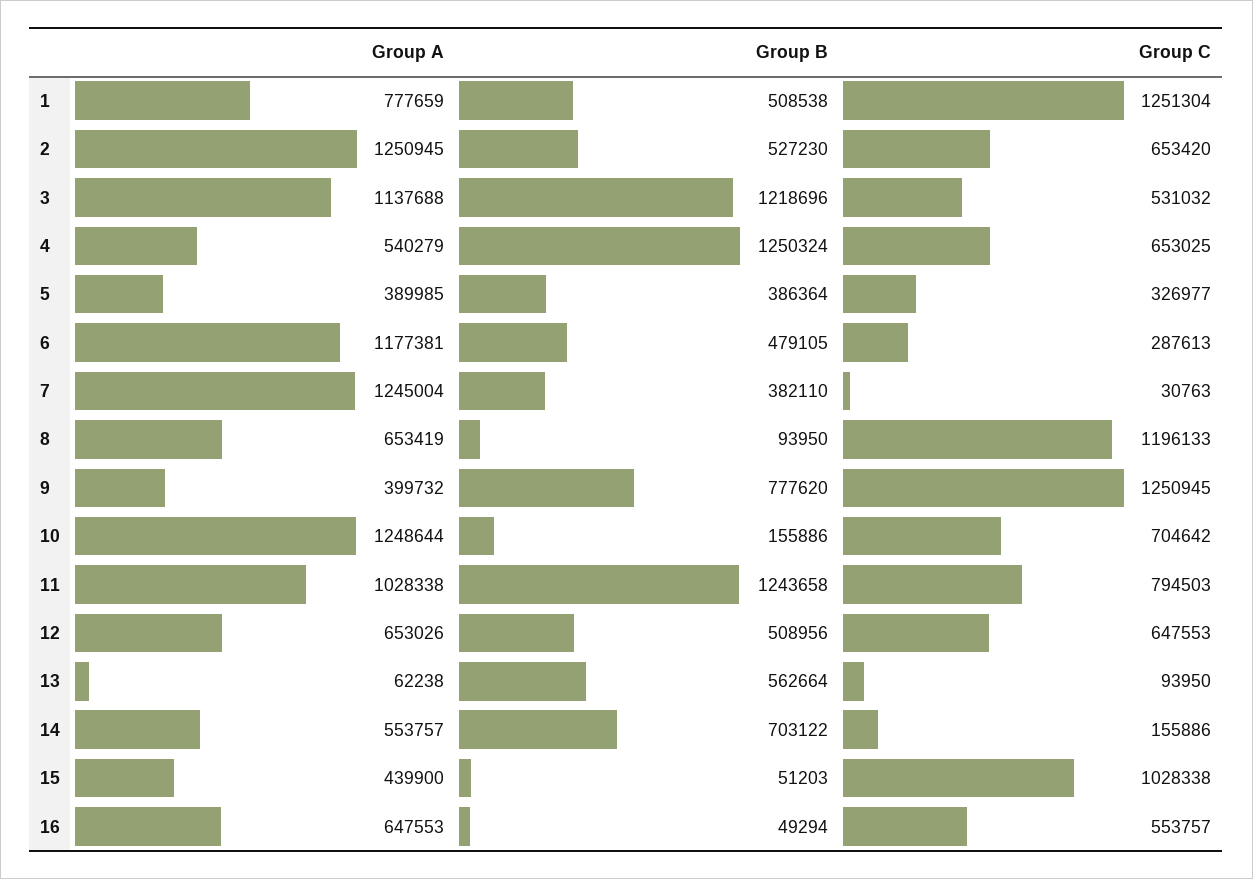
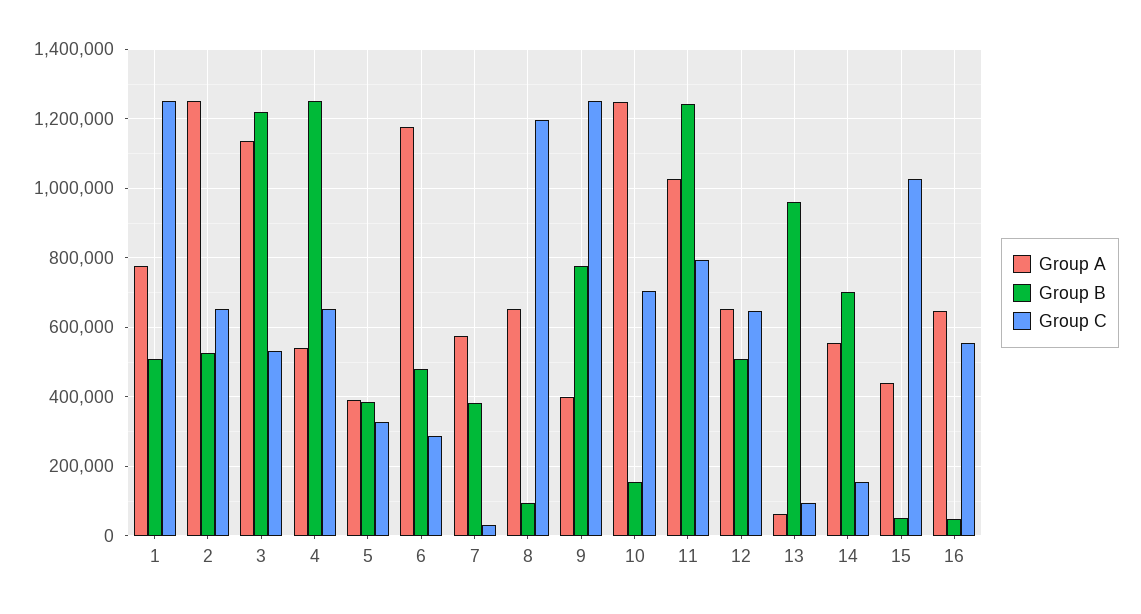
Group A, 7: 1245004 -> 580000
Group B, 13: 562664 -> 960000

